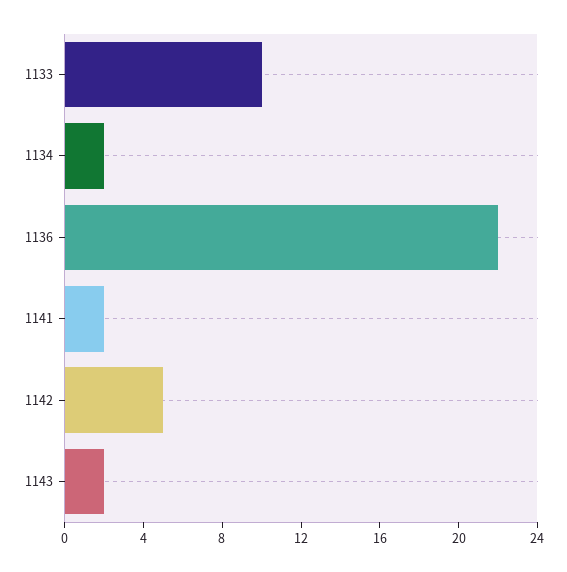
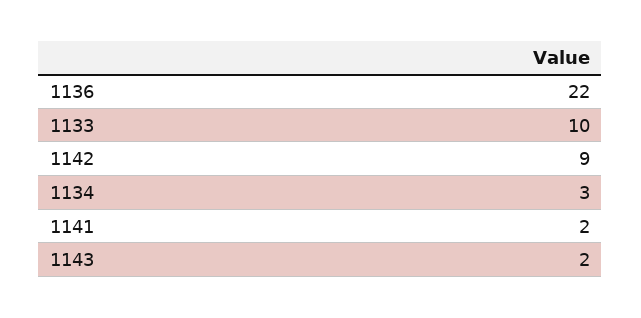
1134: 2 -> 3
1142: 5 -> 9

